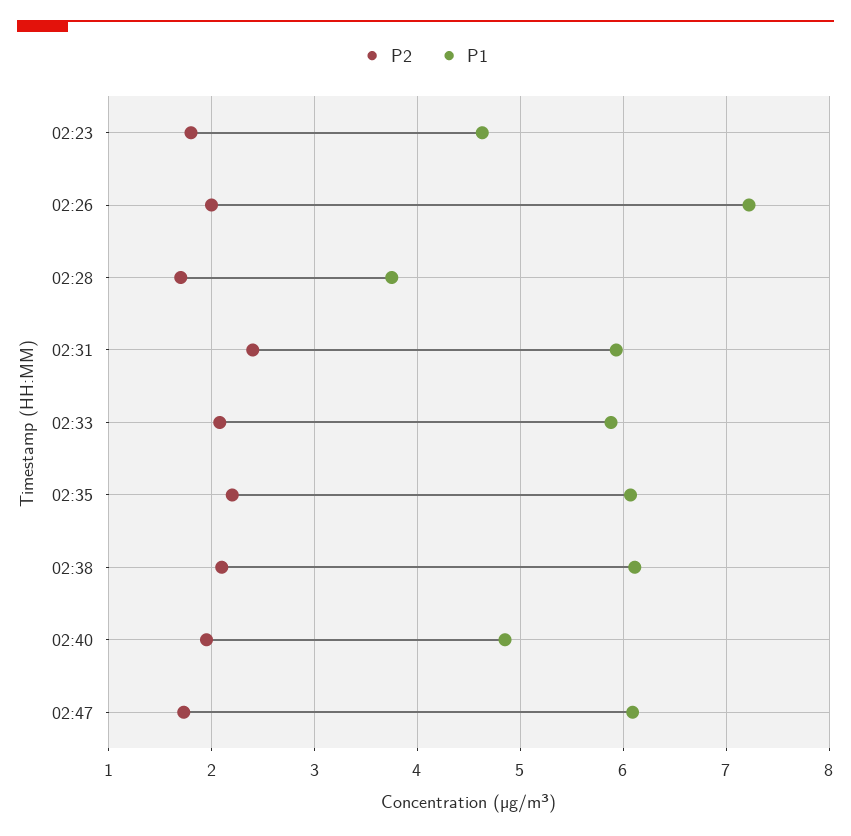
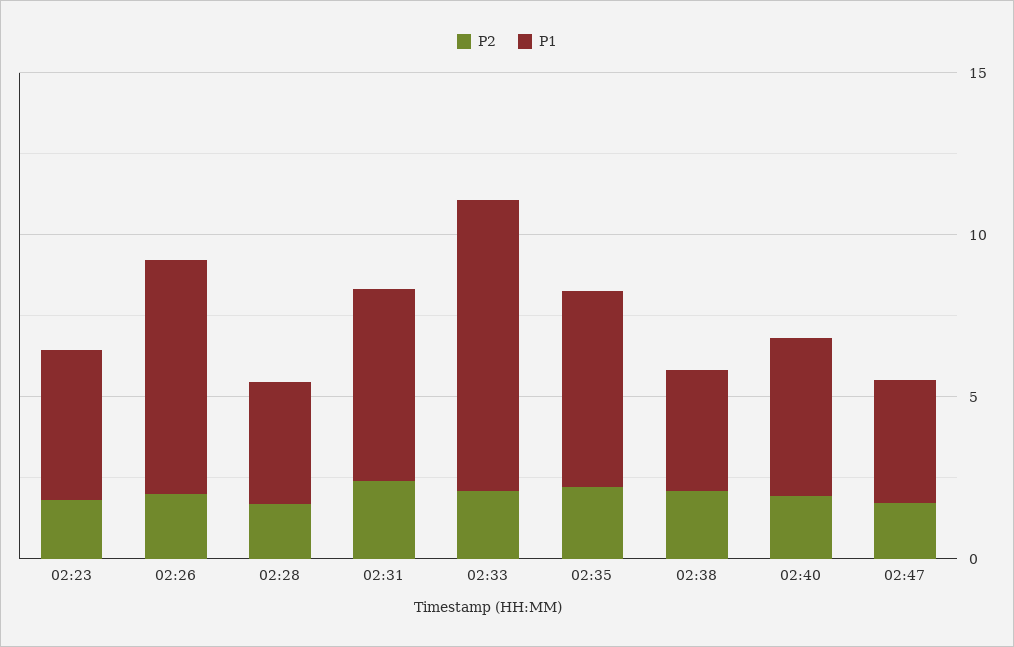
P1, 02:33: 5.9 -> 9
P1, 02:38: 6.1 -> 4
P1, 02:47: 6.1 -> 4

